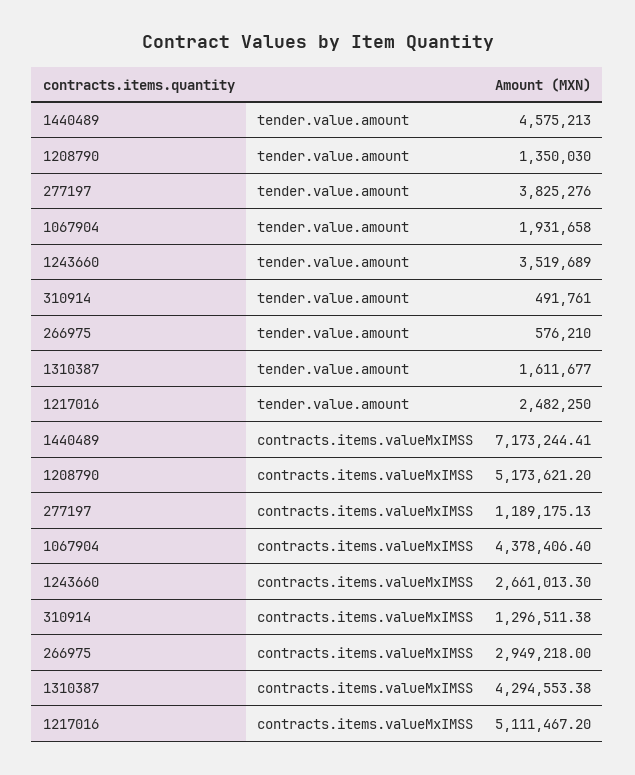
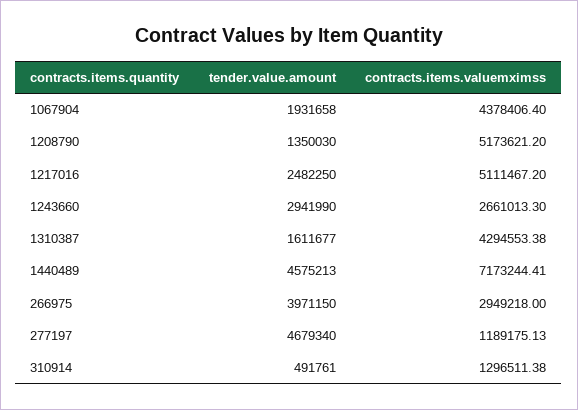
277197, tender.value.amount: 3825276 -> 4679340
1243660, tender.value.amount: 3519689 -> 2941990
266975, tender.value.amount: 576210 -> 3971150

